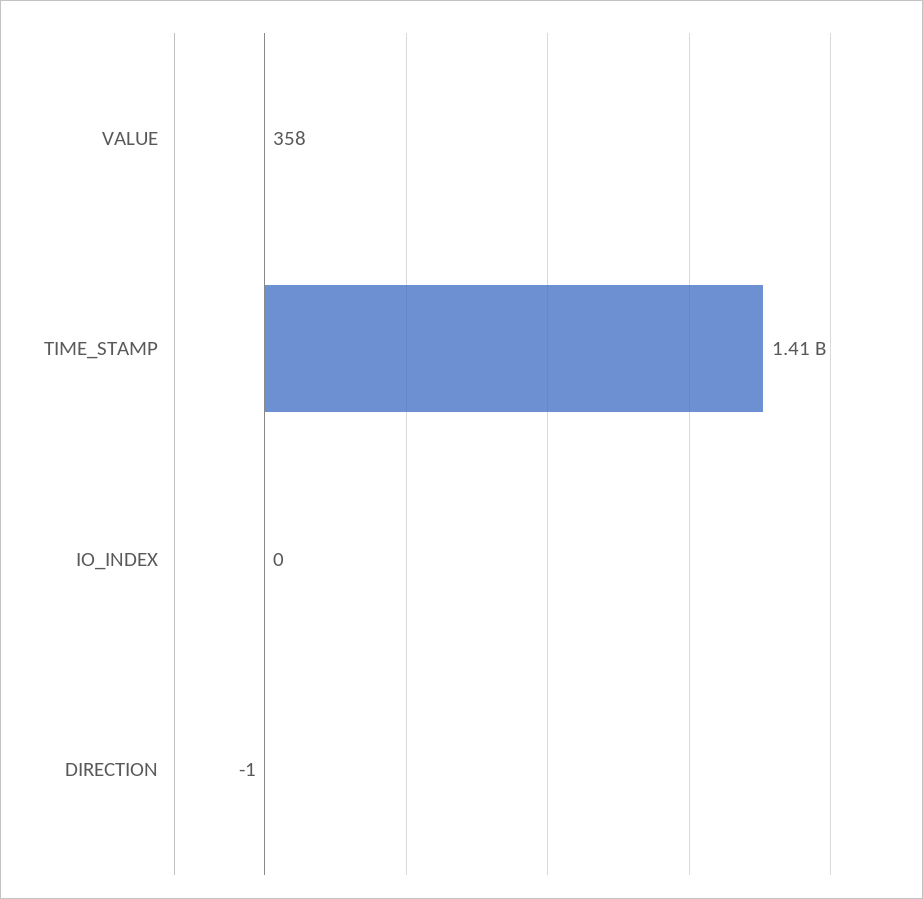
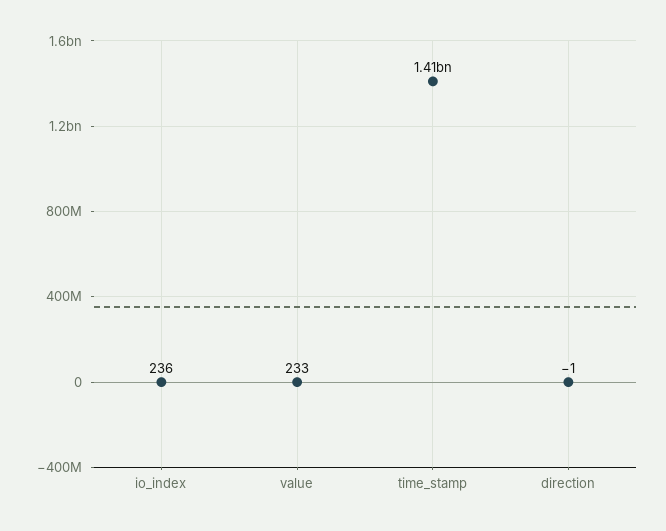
VALUE: 358 -> 233
IO_INDEX: 0 -> 236

